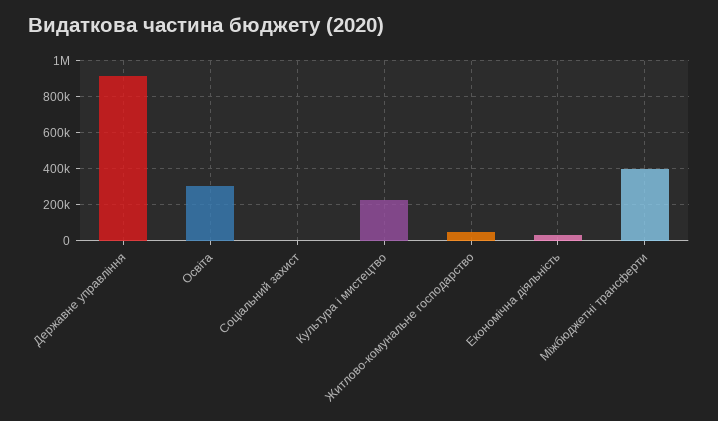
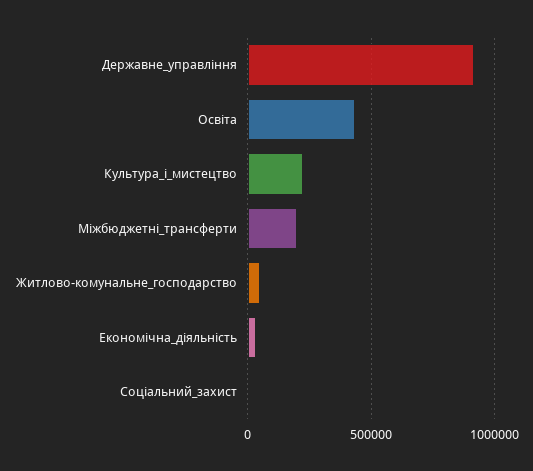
Освіта: 300000 -> 450000
Міжбюджетні трансферти: 400000 -> 200000

